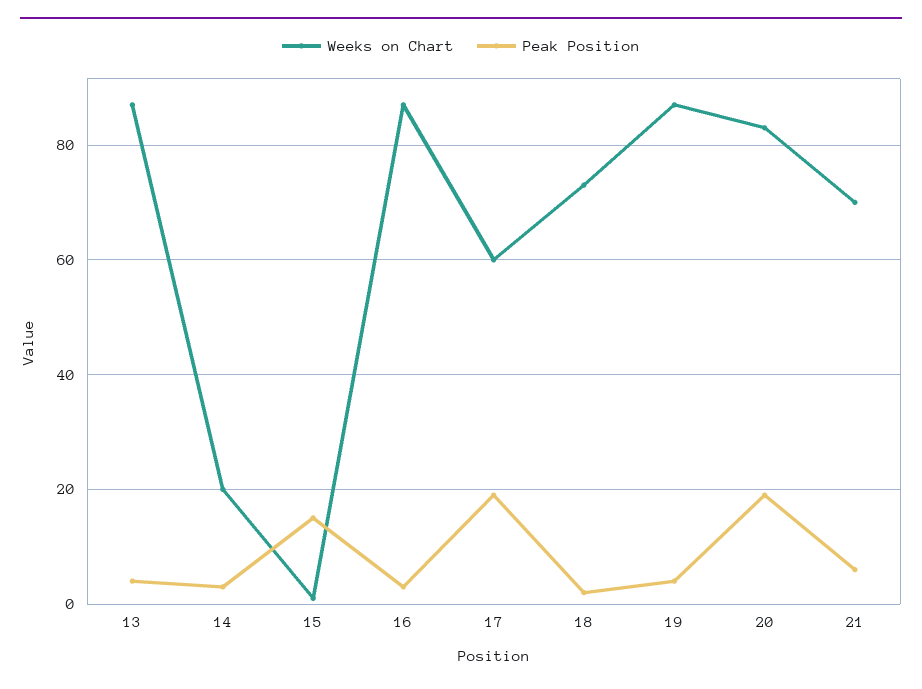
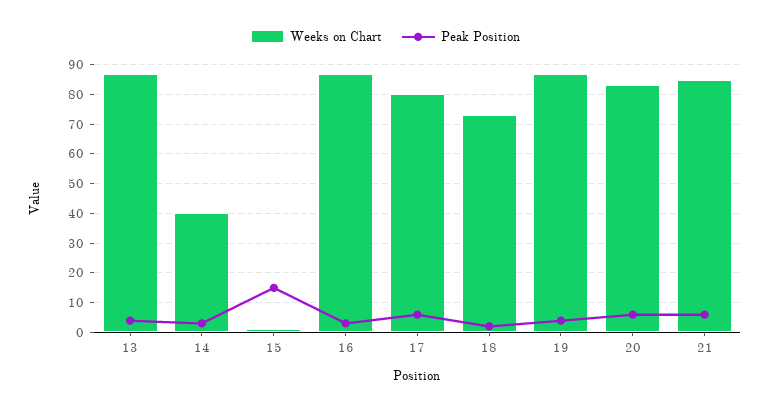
Weeks on Chart, 14: 20 -> 40
Weeks on Chart, 17: 60 -> 80
Peak Position, 17: 20 -> 5
Peak Position, 20: 20 -> 5
Weeks on Chart, 21: 70 -> 85

